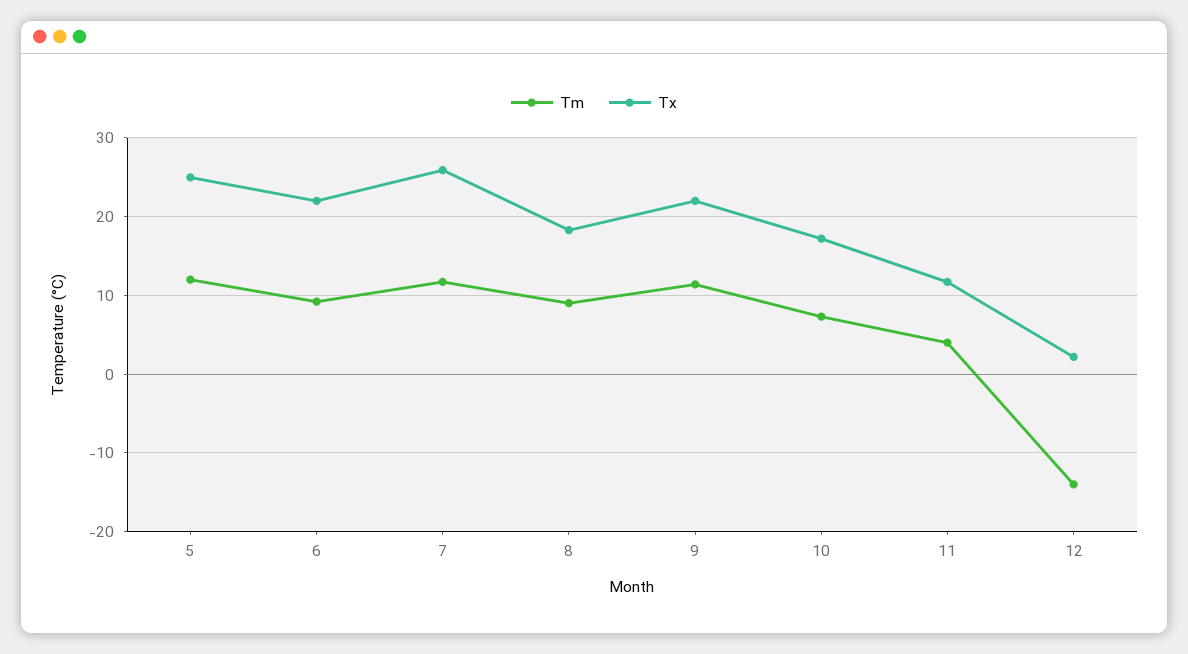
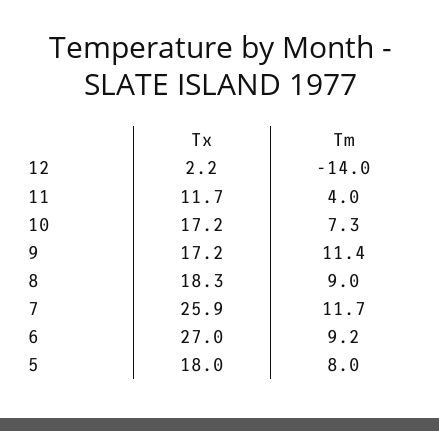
Tm, 5: 12 -> 8
Tx, 5: 25 -> 18
Tx, 6: 22 -> 27
Tx, 9: 22 -> 17.2

